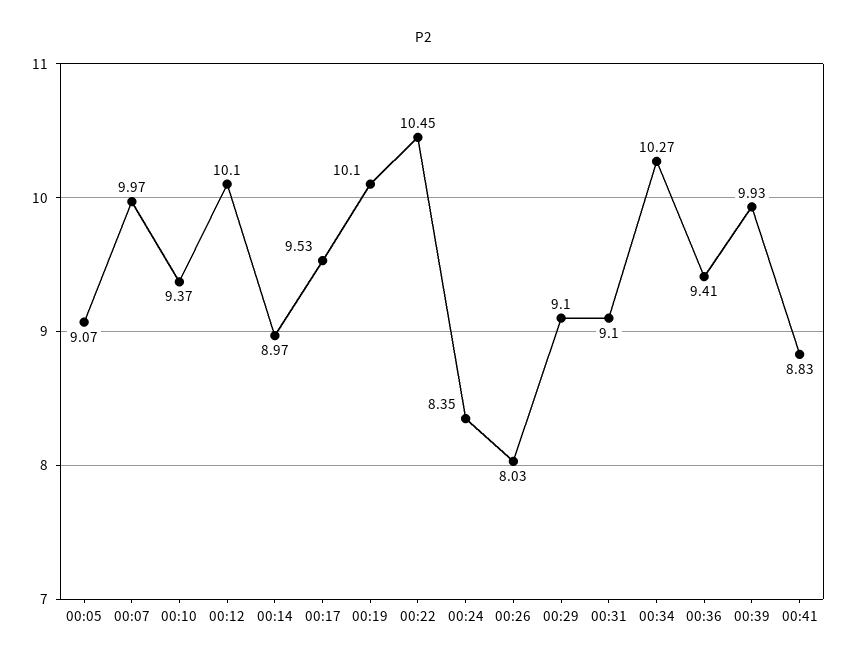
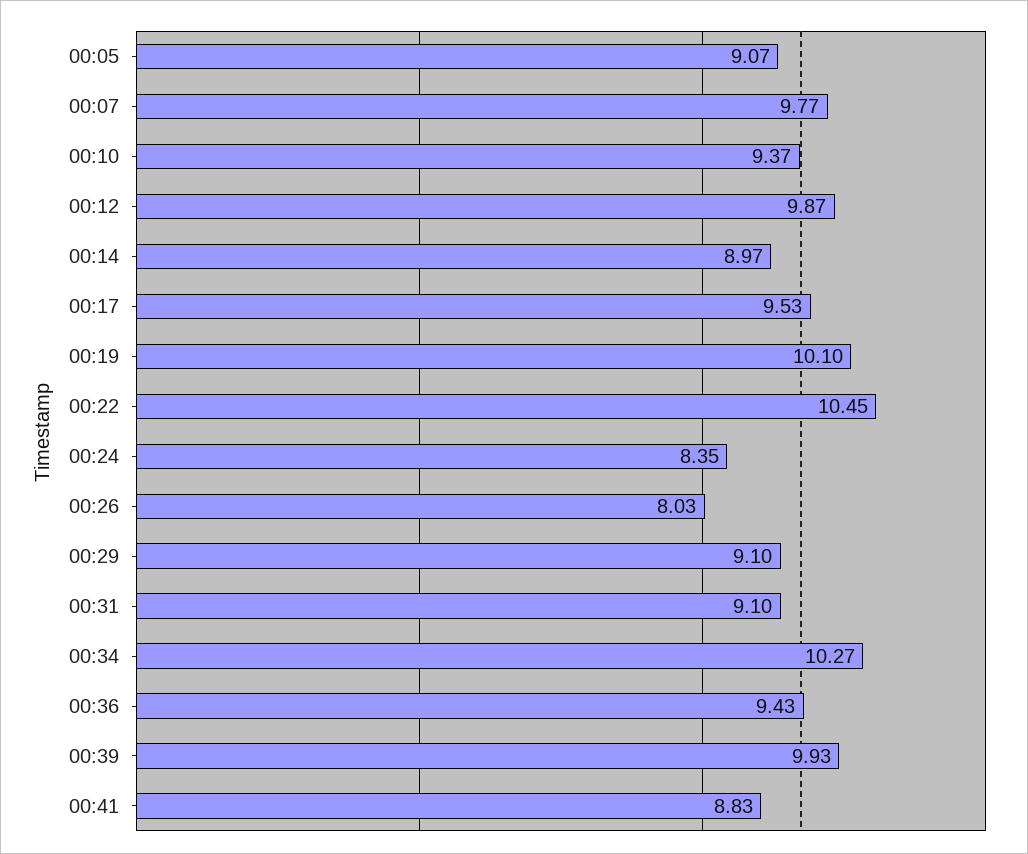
00:07: 9.97 -> 9.77
00:12: 10.1 -> 9.87
00:36: 9.41 -> 9.43

